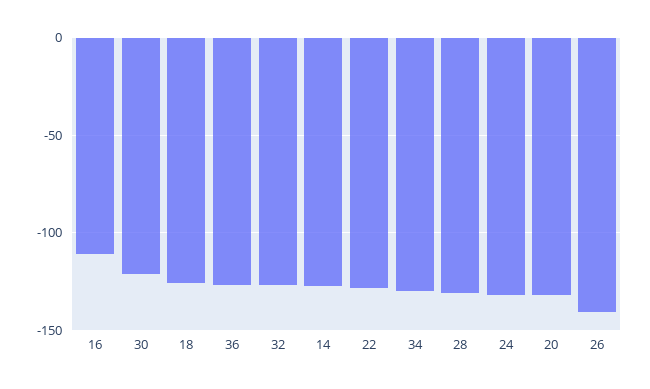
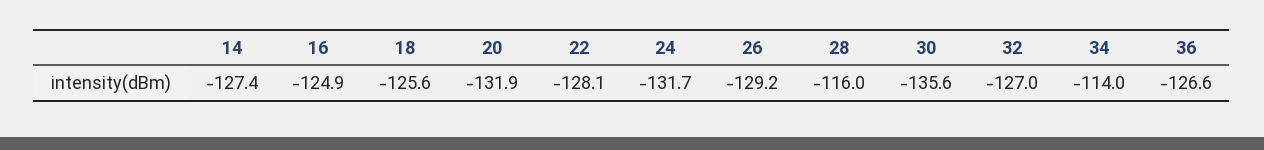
16: -110 -> -124.9
30: -120 -> -135.6
34: -130 -> -114
28: -130 -> -116
26: -140 -> -129.2

